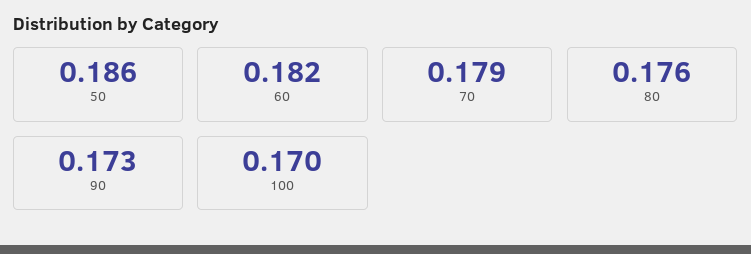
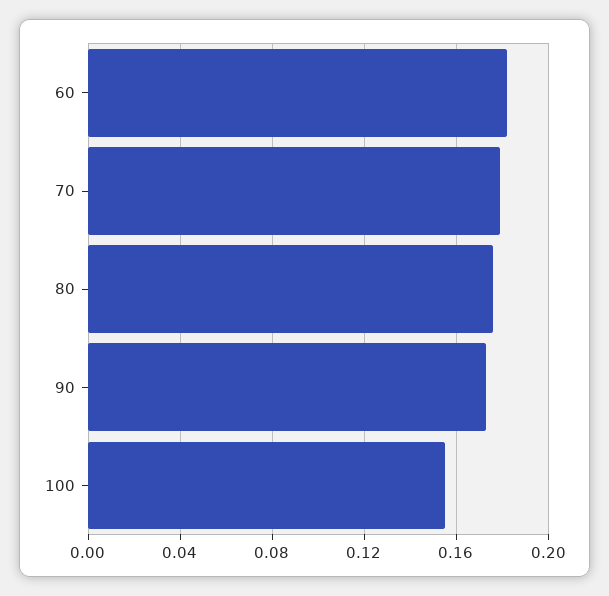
50: 0.186 -> none
100: 0.17 -> 0.155

